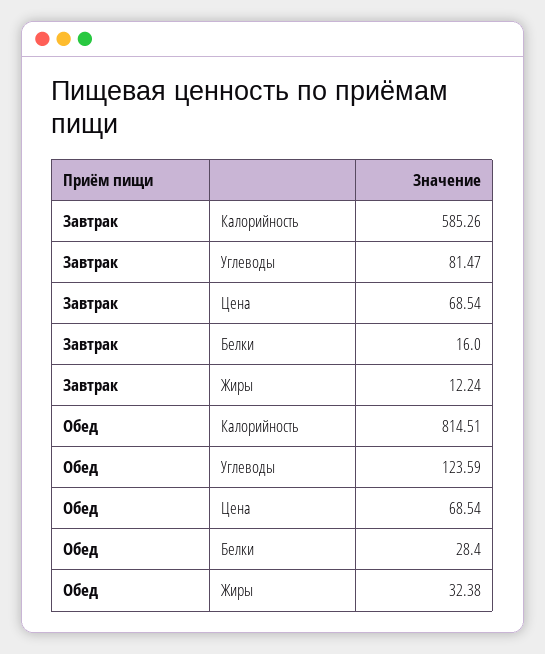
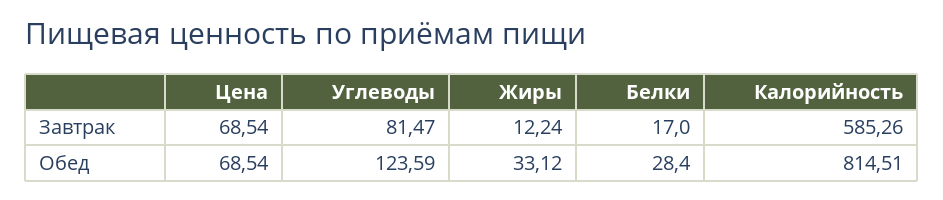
Завтрак, Белки: 16 -> 17
Обед, Жиры: 32.38 -> 33.12

